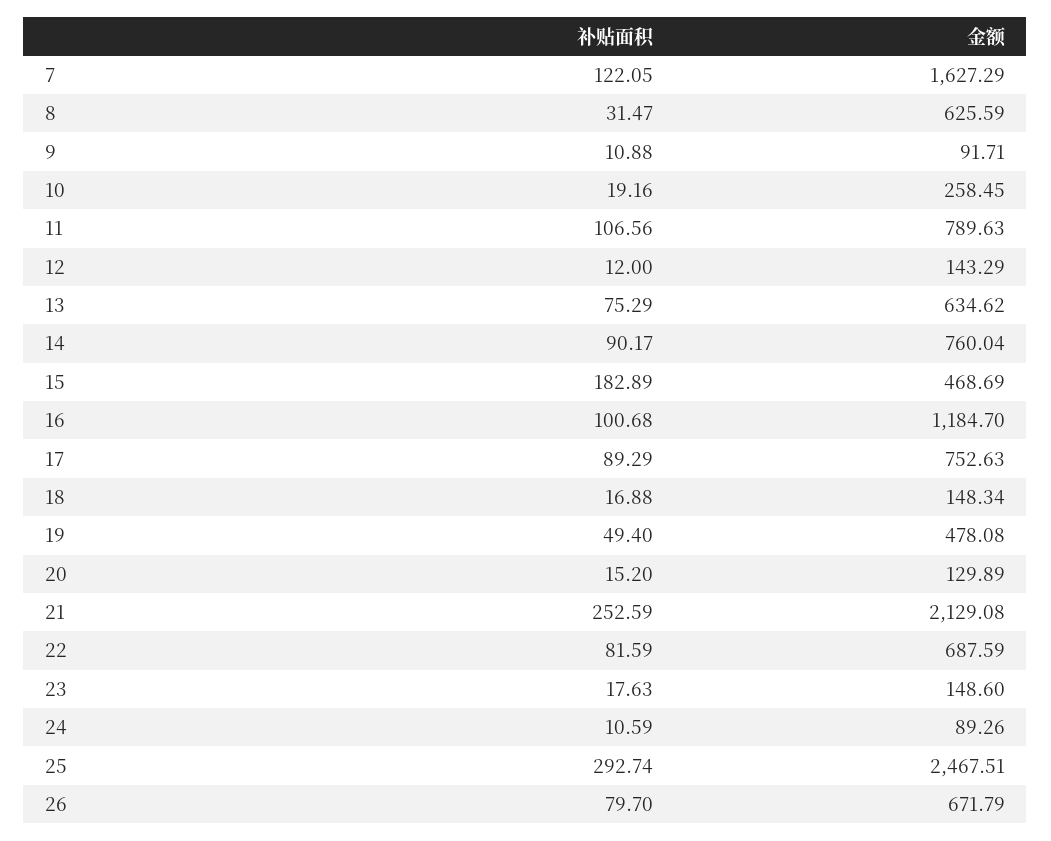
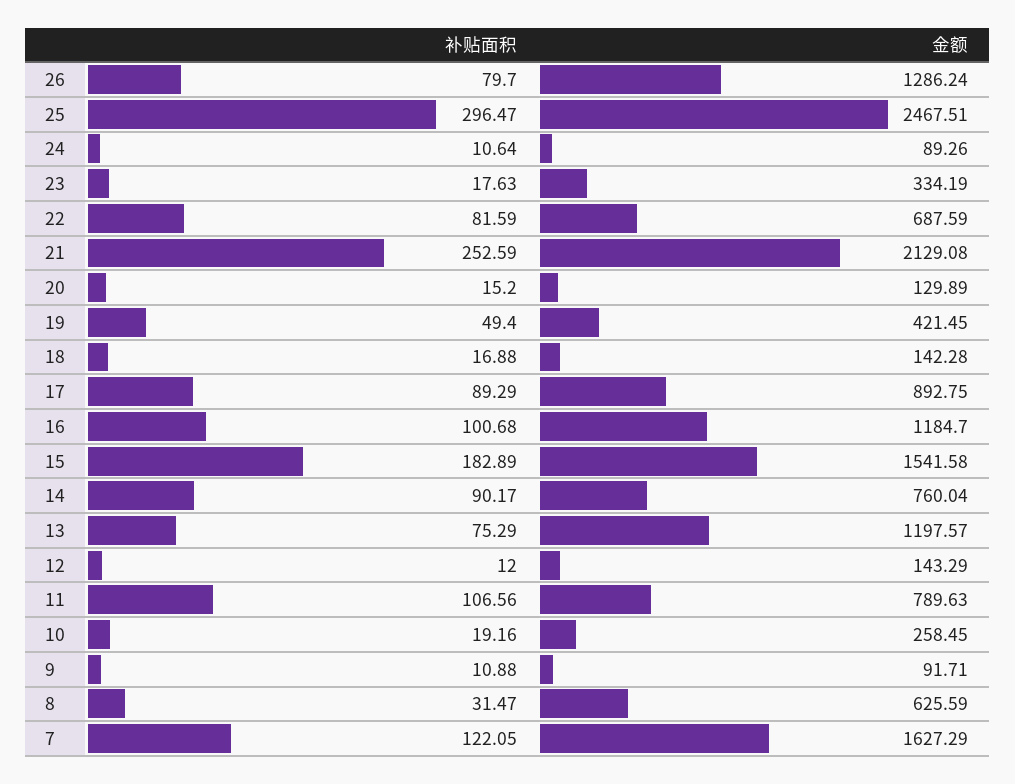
金额, 13: 634.62 -> 1197.57
金额, 15: 468.69 -> 1541.58
金额, 17: 752.63 -> 892.75
金额, 18: 148.34 -> 142.28
金额, 19: 478.08 -> 421.45
金额, 23: 148.6 -> 334.19
补贴面积, 24: 10.59 -> 10.64
补贴面积, 25: 292.74 -> 296.47
金额, 26: 671.79 -> 1286.24

